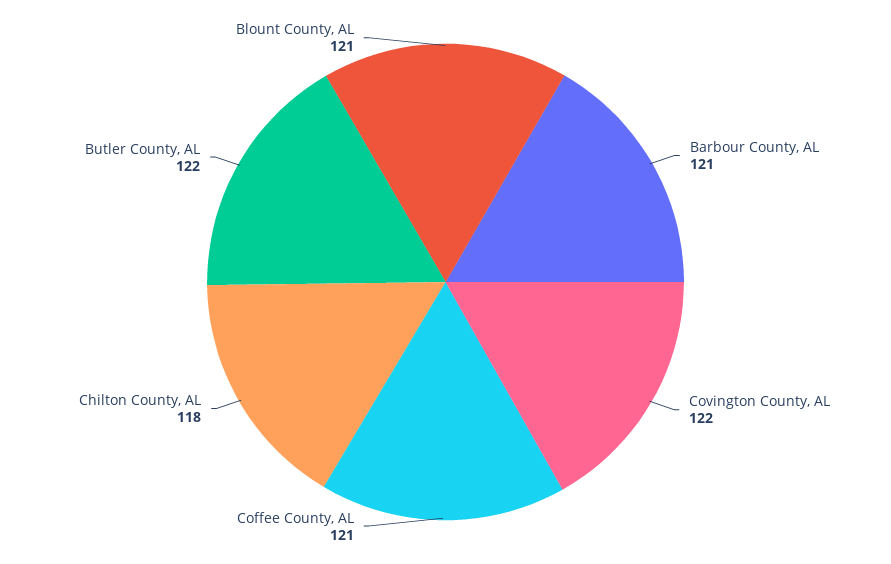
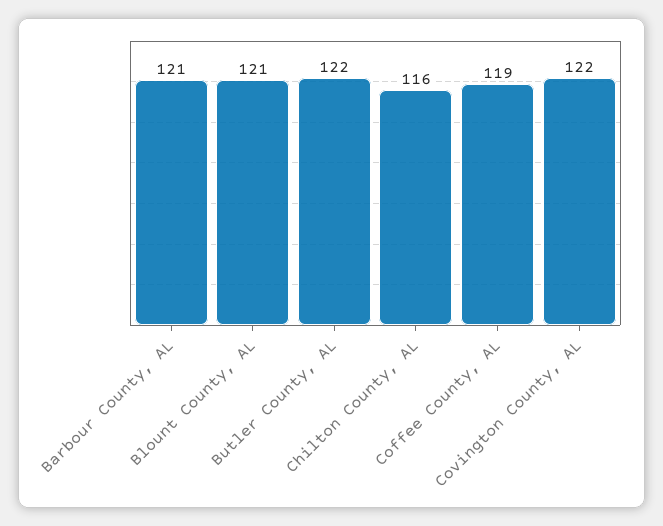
Coffee County, AL: 121 -> 119
Chilton County, AL: 118 -> 116

